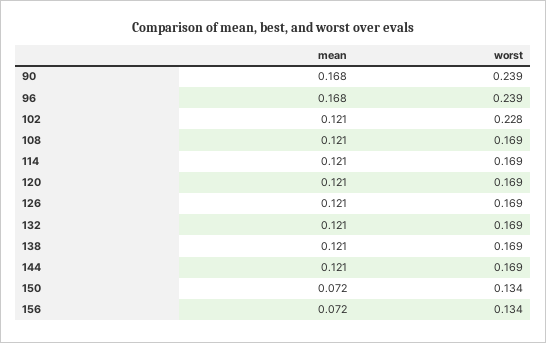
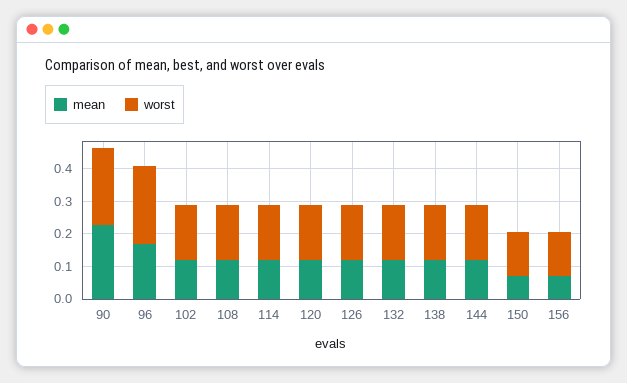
mean, 90: 0.168 -> 0.225
worst, 102: 0.228 -> 0.175

